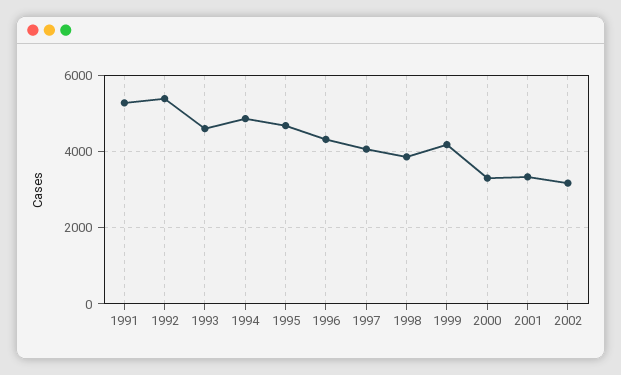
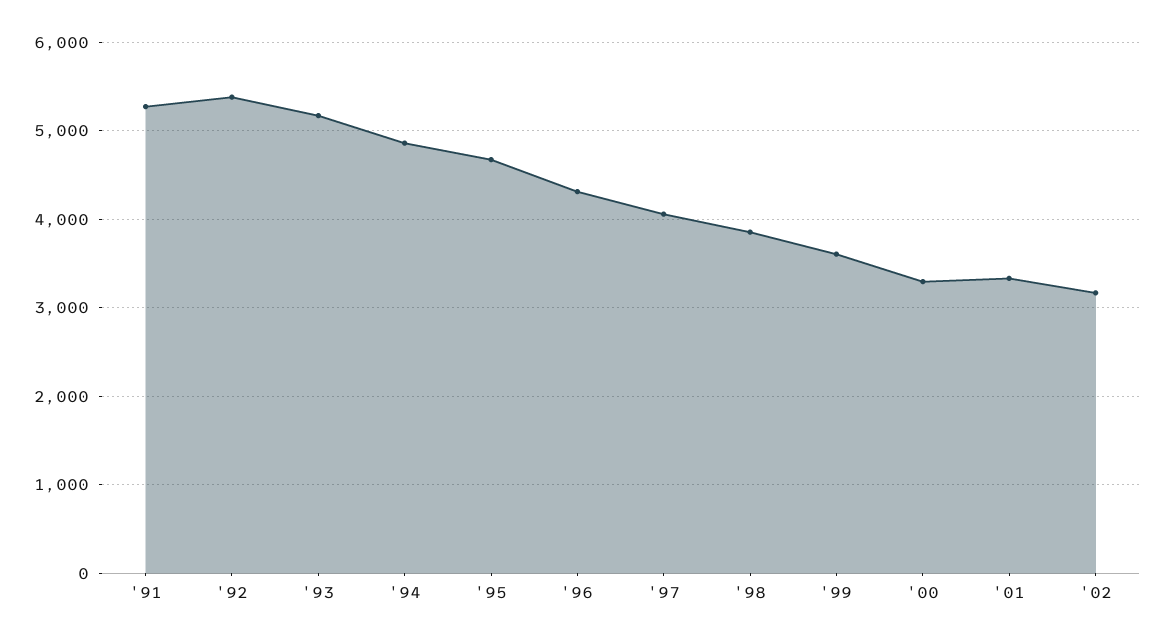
1993: 4600 -> 5200
1999: 4200 -> 3600

